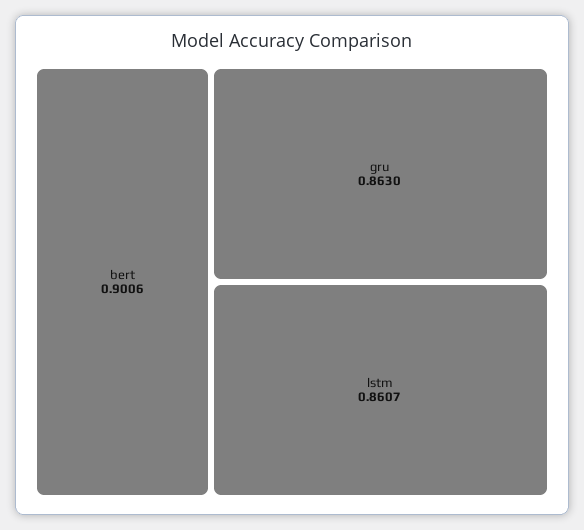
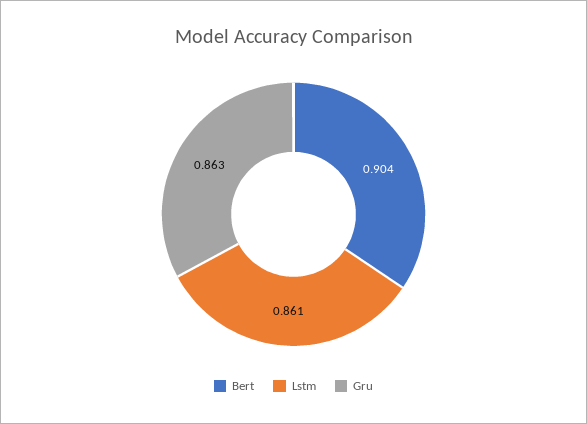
bert: 0.9006 -> 0.904

